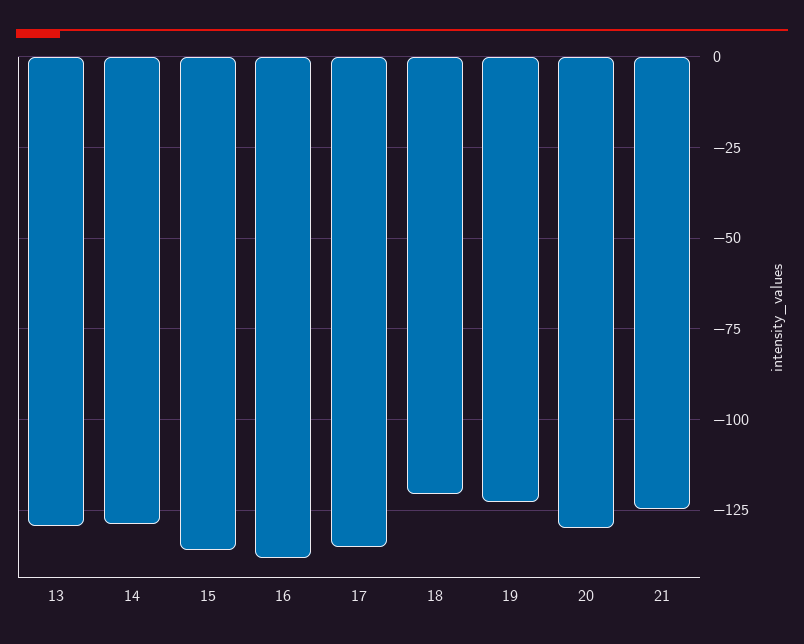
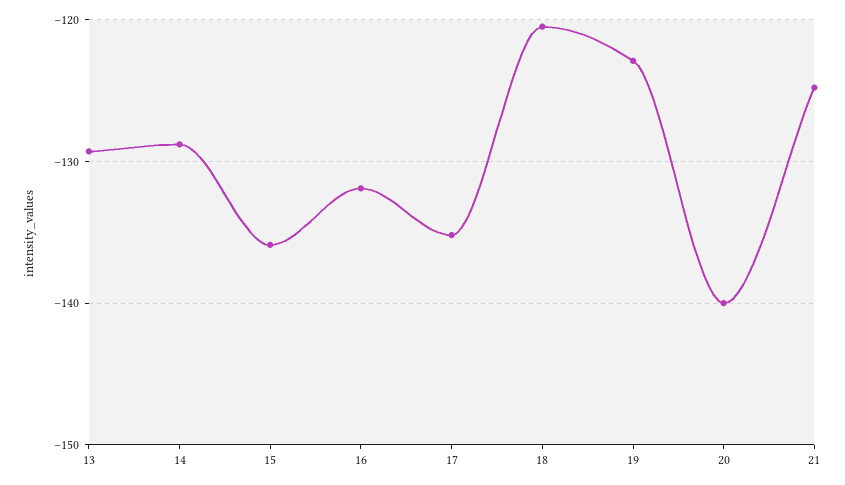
16: -137.5 -> -132
20: -130 -> -140

